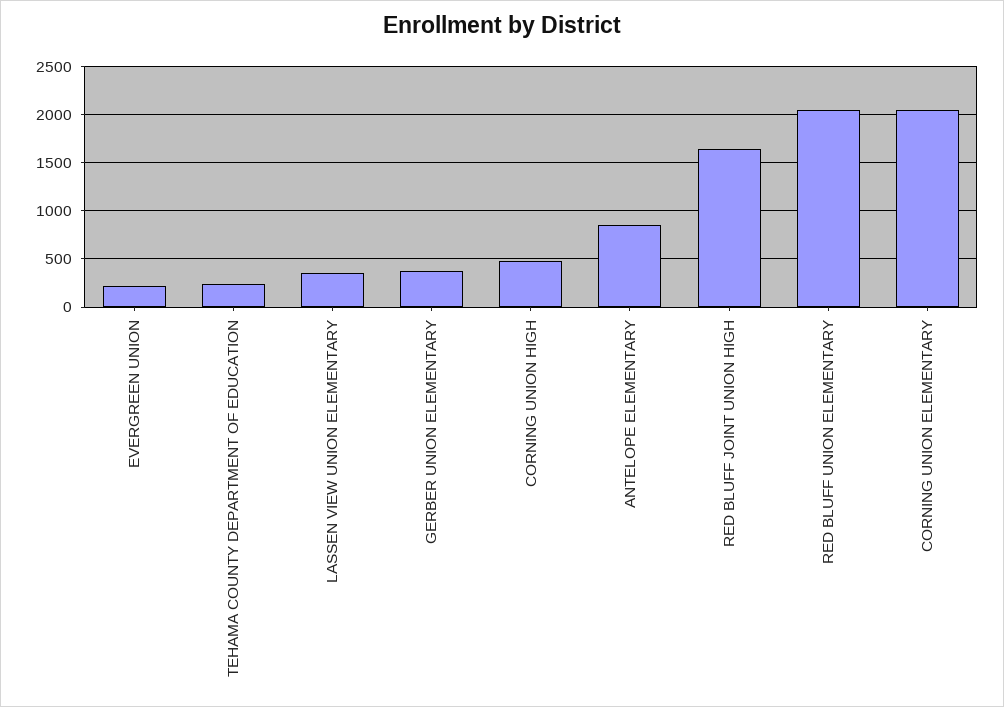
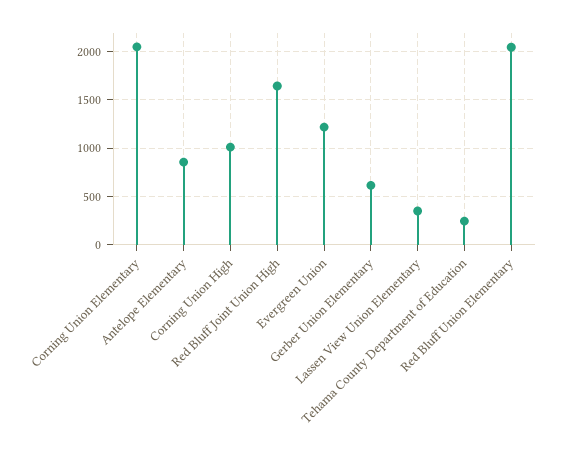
EVERGREEN UNION: 200 -> 1200
GERBER UNION ELEMENTARY: 400 -> 600
CORNING UNION HIGH: 500 -> 1000

